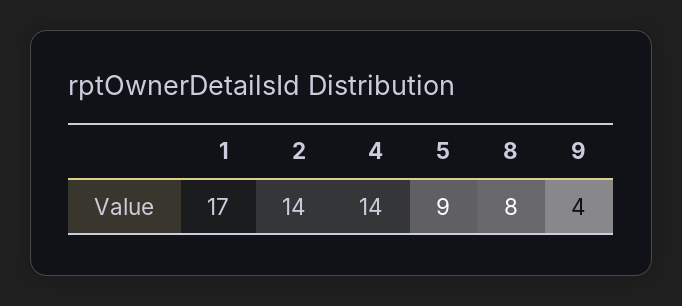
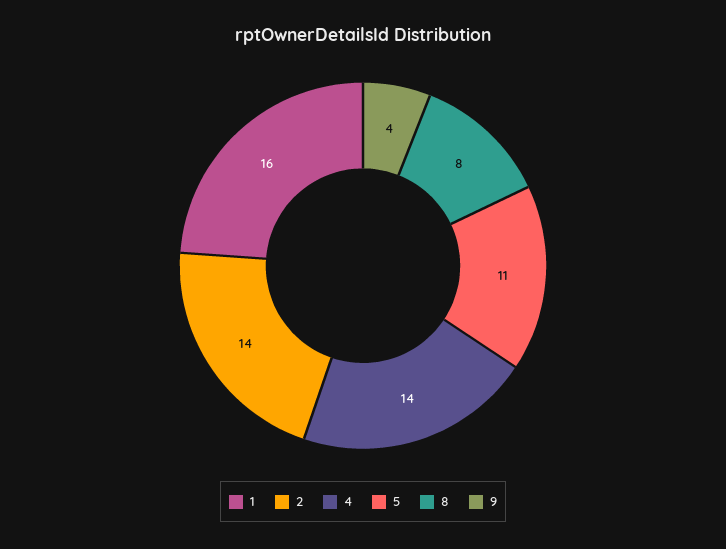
1: 17 -> 16
5: 9 -> 11

